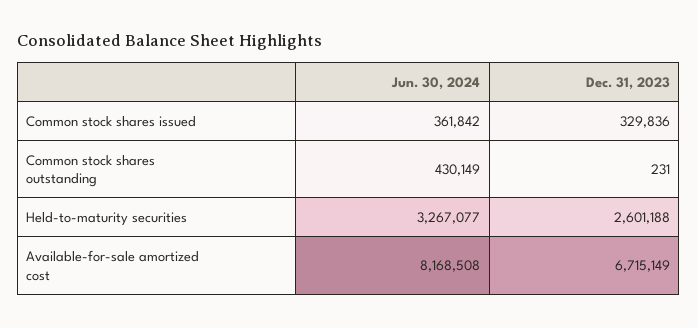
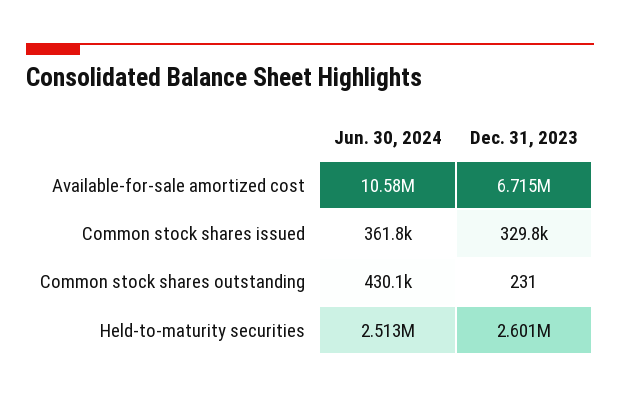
Jun. 30, 2024, Held-to-maturity securities: 3267077 -> 2513000
Jun. 30, 2024, Available-for-sale amortized cost: 8168508 -> 10580000

